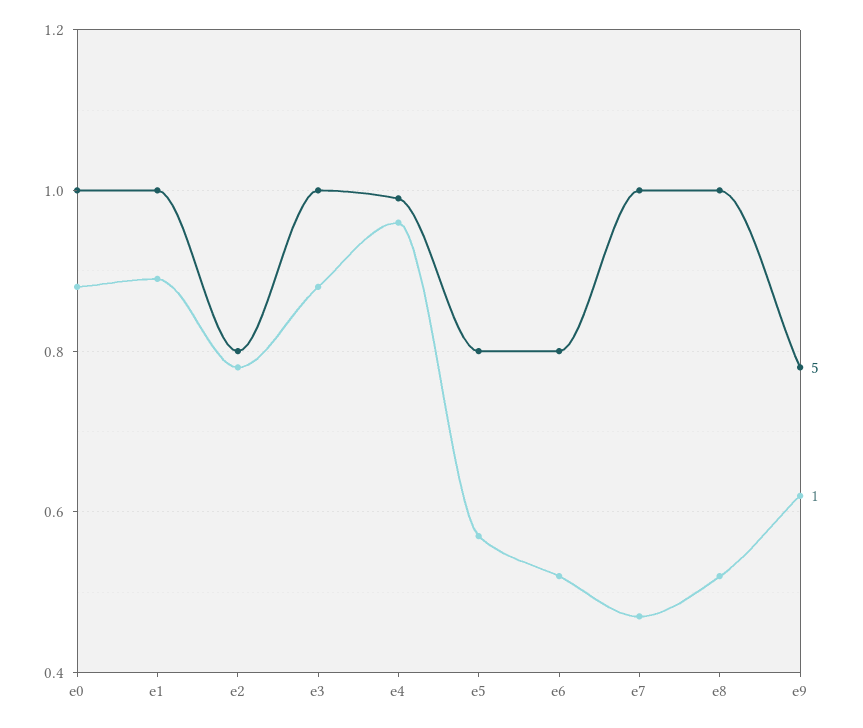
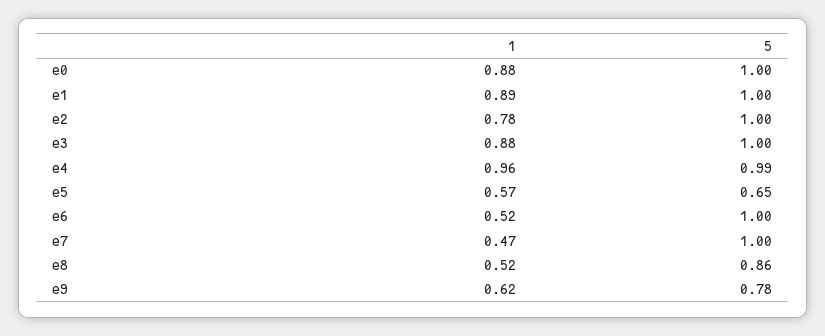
5, e2: 0.8 -> 1
5, e5: 0.8 -> 0.65
5, e6: 0.8 -> 1
5, e8: 1 -> 0.86

